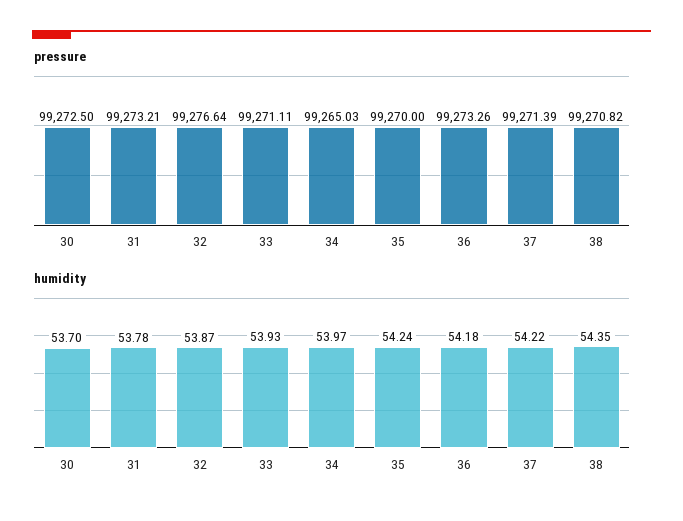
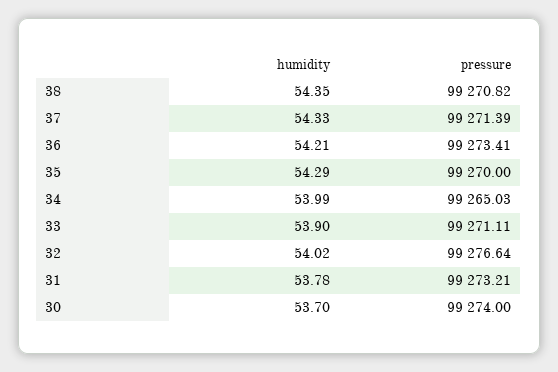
pressure, 30: 99272.5 -> 99274
pressure, 36: 99273.26 -> 99273.41
humidity, 32: 53.87 -> 54.02
humidity, 33: 53.93 -> 53.9
humidity, 34: 53.97 -> 53.99
humidity, 35: 54.24 -> 54.29
humidity, 36: 54.18 -> 54.21
humidity, 37: 54.22 -> 54.33

